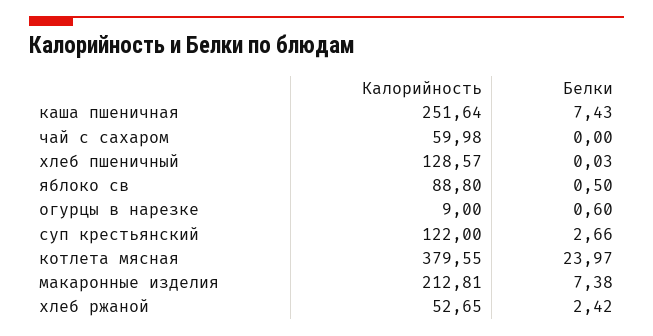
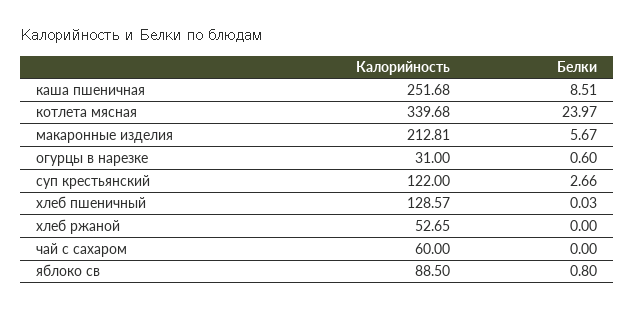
Калорийность, каша пшеничная: 251.64 -> 251.68
Белки, каша пшеничная: 7.43 -> 8.51
Калорийность, чай с сахаром: 59.98 -> 60
Калорийность, яблоко св: 88.8 -> 88.5
Белки, яблоко св: 0.5 -> 0.8
Калорийность, огурцы в нарезке: 9 -> 31
Калорийность, котлета мясная: 379.55 -> 339.68
Белки, макаронные изделия: 7.38 -> 5.67
Белки, хлеб ржаной: 2.42 -> 0

